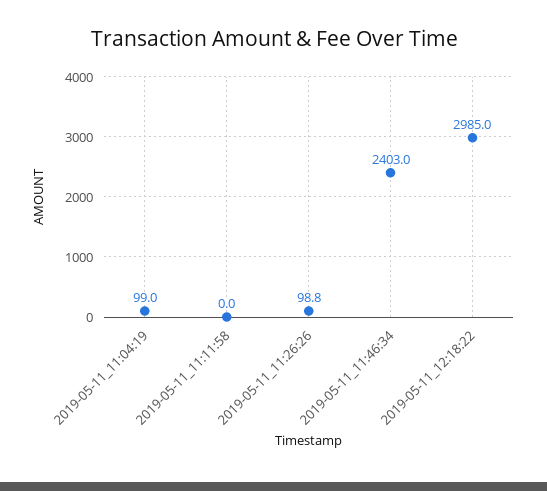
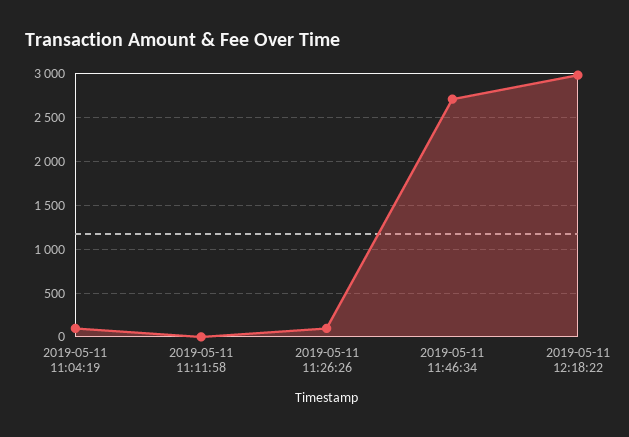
2019-05-11_11:46:34: 2403 -> 2700

